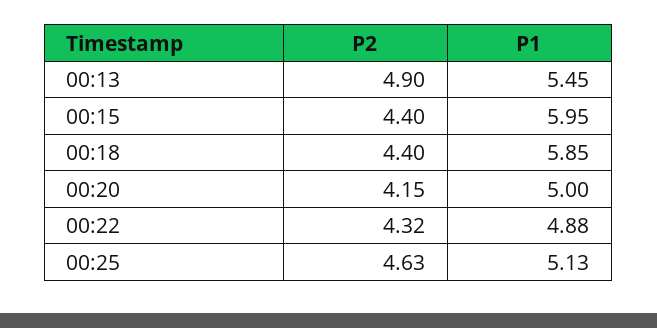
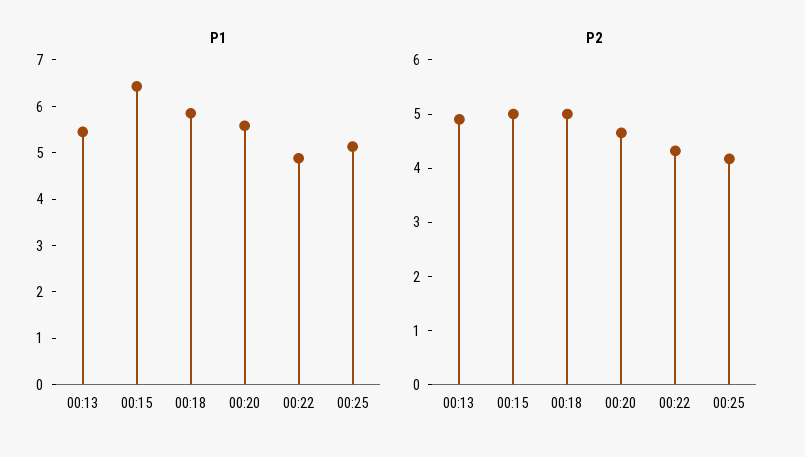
P2, 00:15: 4.4 -> 5
P1, 00:15: 5.95 -> 6.4
P2, 00:18: 4.4 -> 5
P2, 00:20: 4.15 -> 4.6
P1, 00:20: 5 -> 5.6
P2, 00:25: 4.63 -> 4.2

